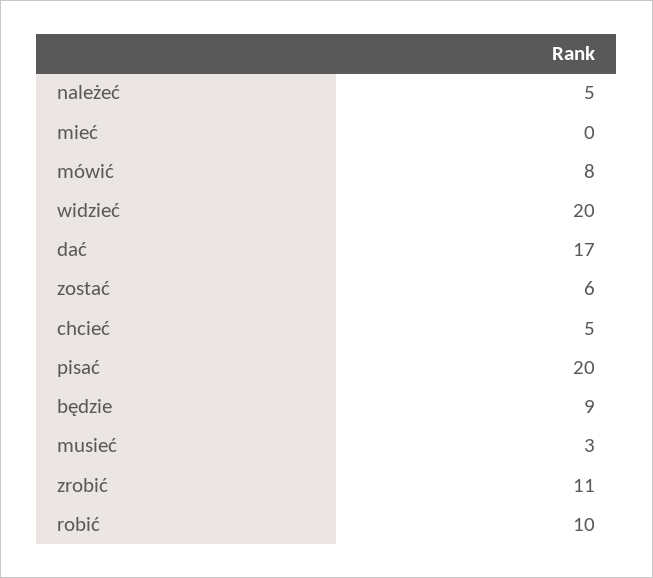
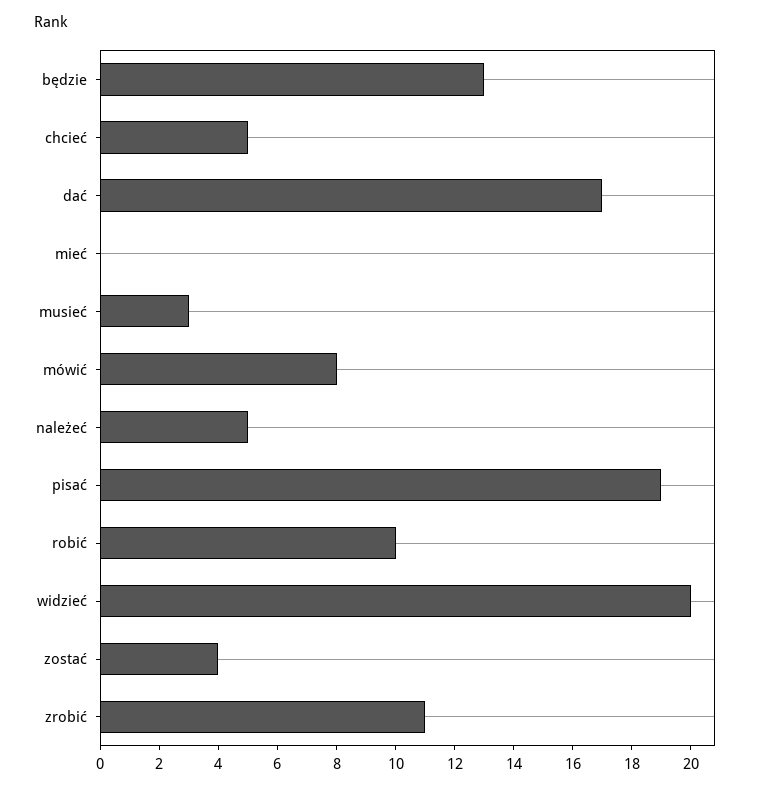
zostać: 6 -> 4
pisać: 20 -> 19
będzie: 9 -> 13

